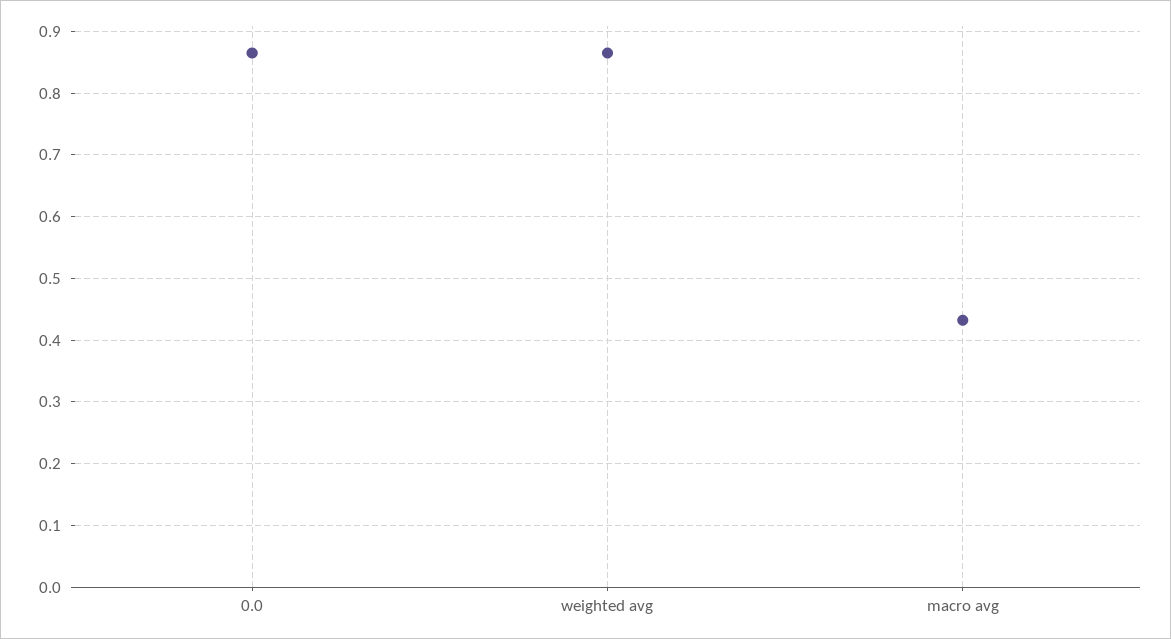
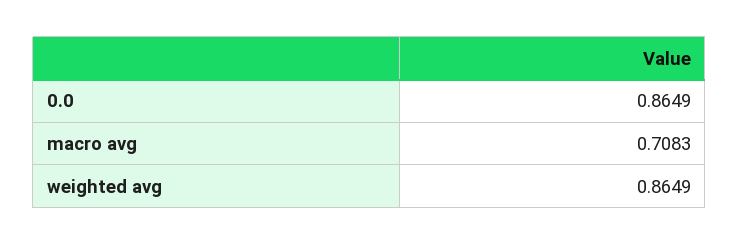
macro avg: 0.43 -> 0.7083

